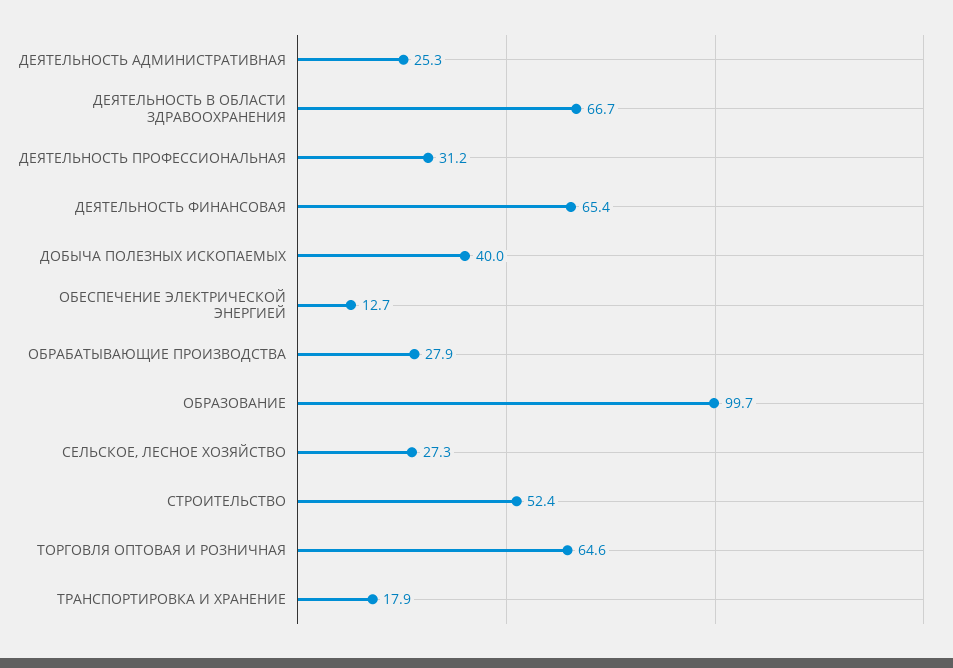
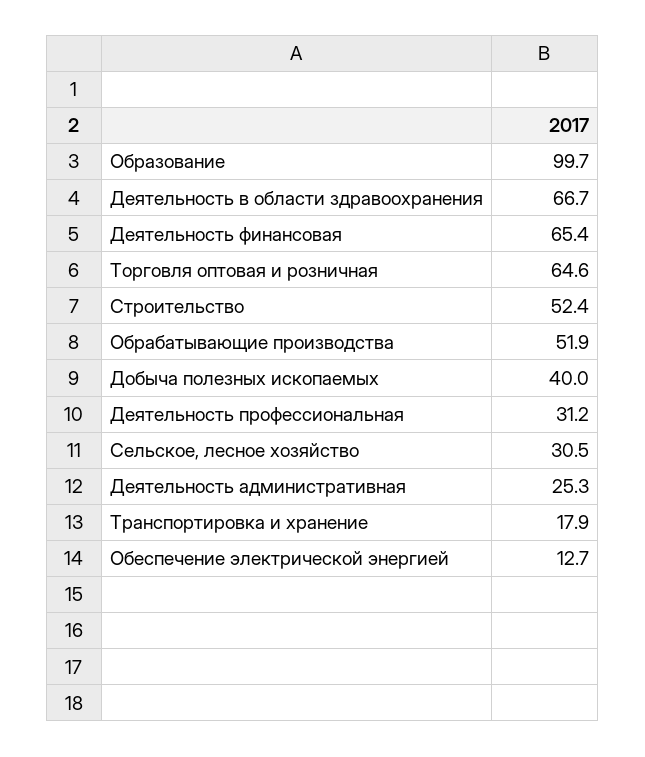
ОБРАБАТЫВАЮЩИЕ ПРОИЗВОДСТВА: 27.9 -> 51.9
СЕЛЬСКОЕ, ЛЕСНОЕ ХОЗЯЙСТВО: 27.3 -> 30.5

